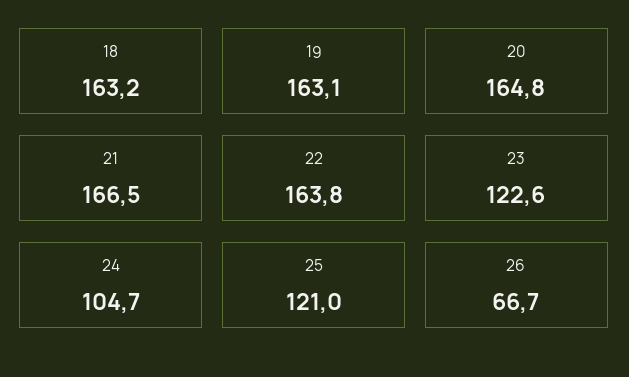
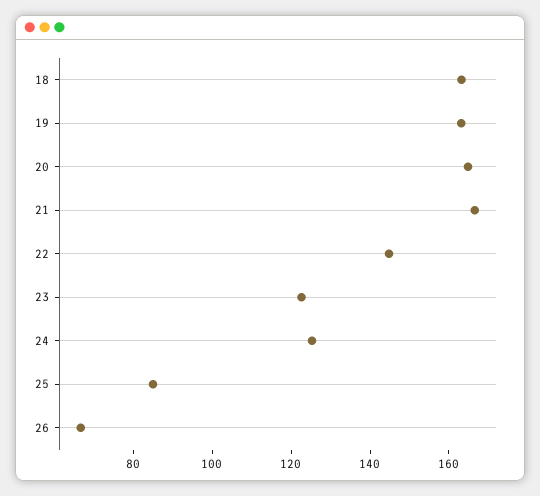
22: 163.8 -> 145
24: 104.7 -> 125
25: 121 -> 85

